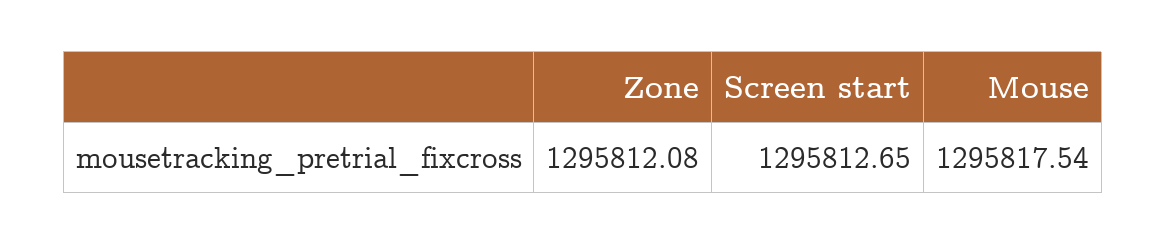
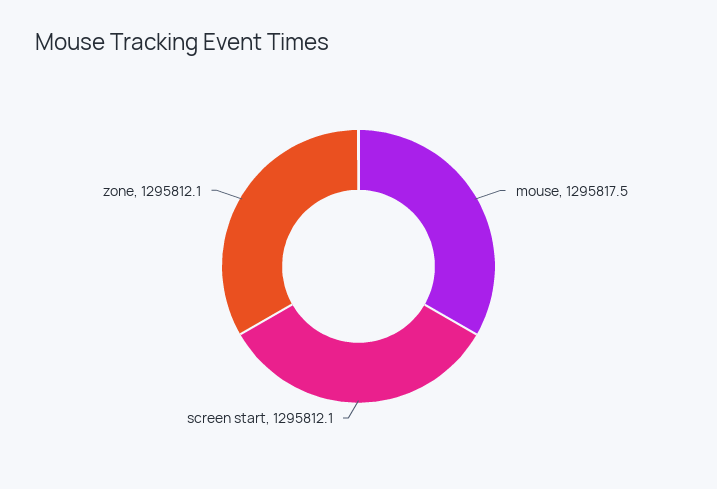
Screen start: 1295812.65 -> 1295812.1

